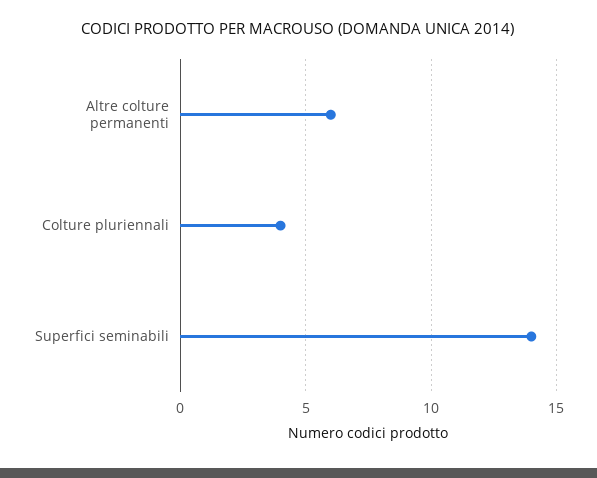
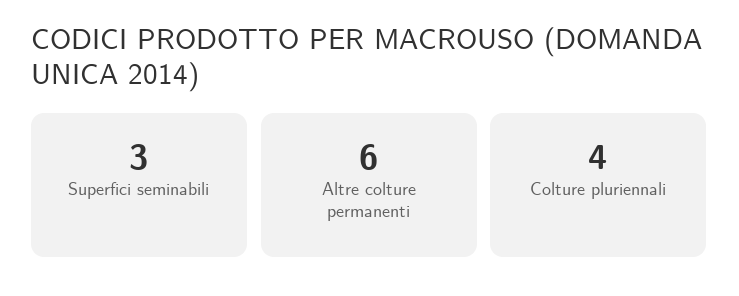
Superfici seminabili: 14 -> 3

